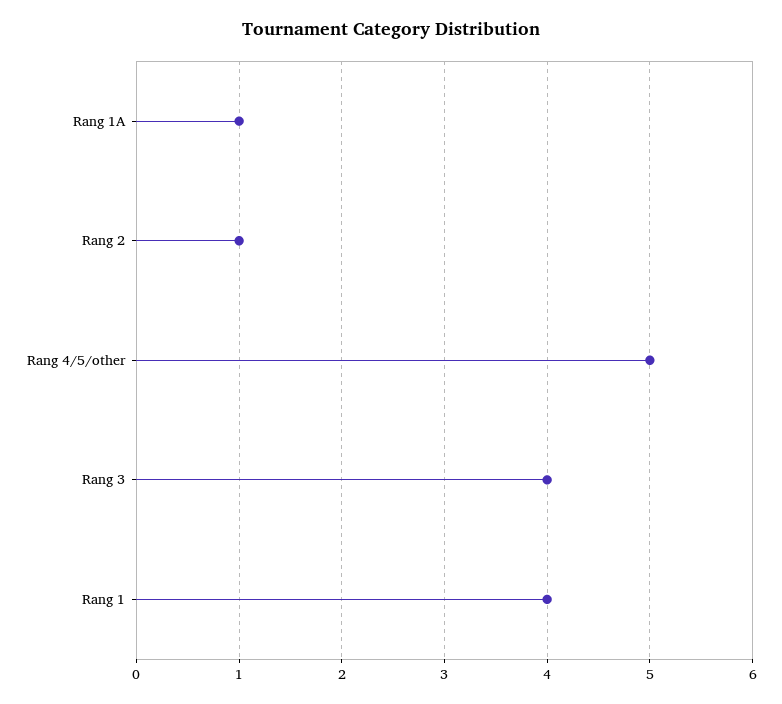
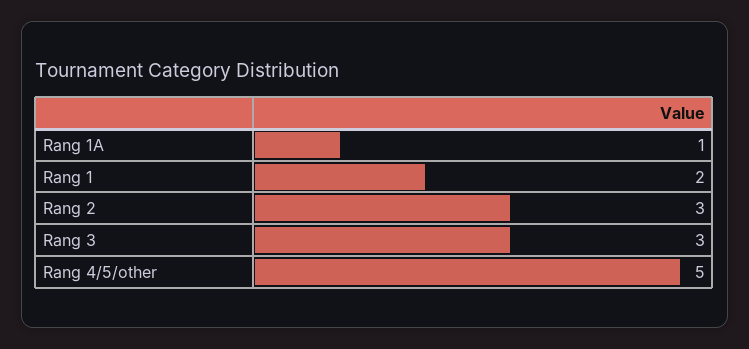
Rang 2: 1 -> 3
Rang 3: 4 -> 3
Rang 1: 4 -> 2

